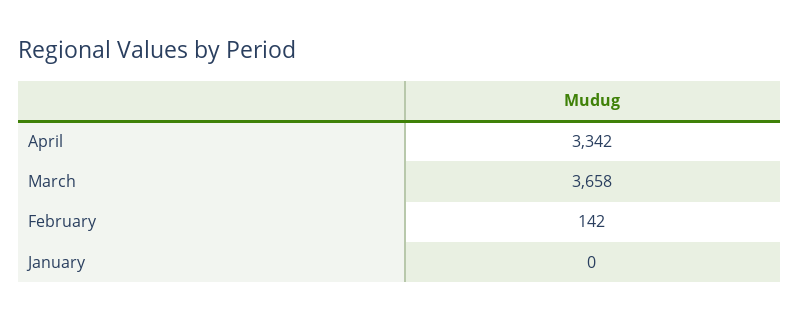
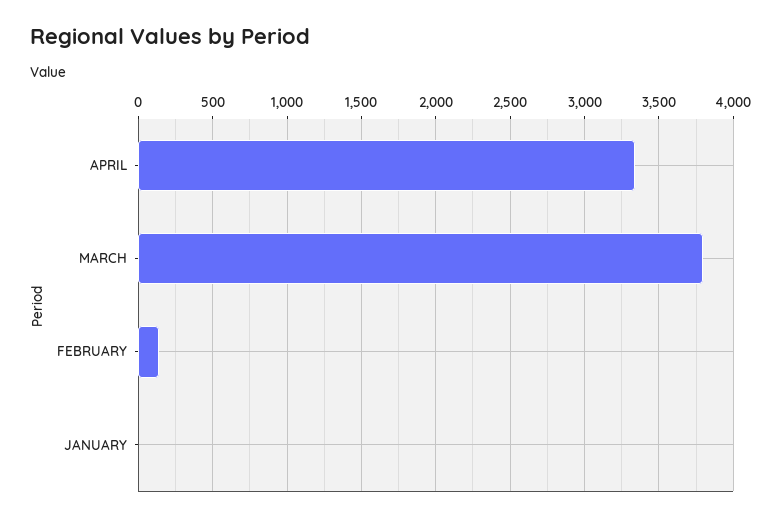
March: 3658 -> 3800

